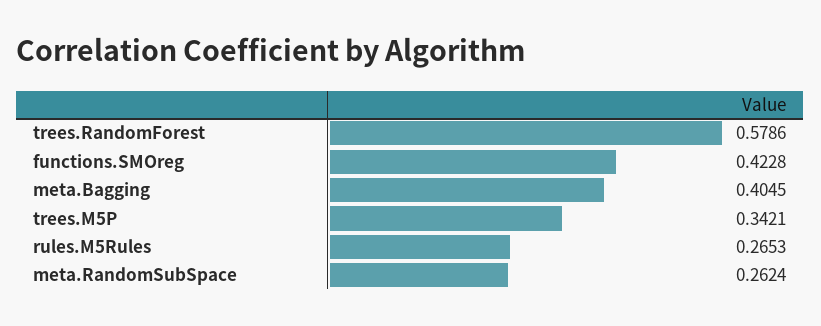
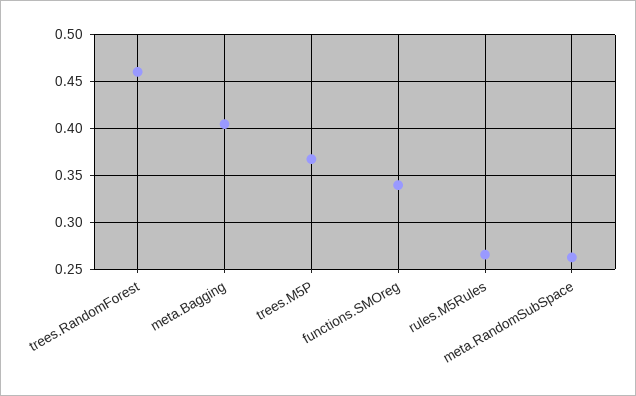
trees.RandomForest: 0.5786 -> 0.46
functions.SMOreg: 0.4228 -> 0.34
trees.M5P: 0.3421 -> 0.37

